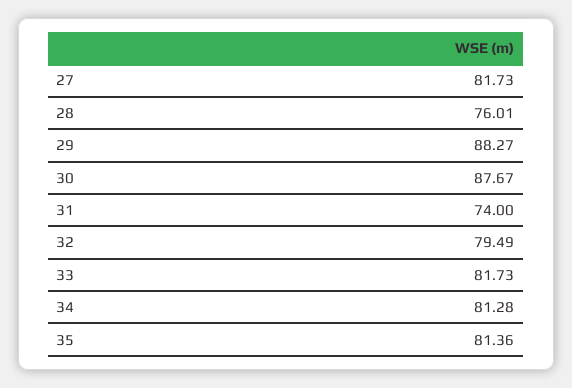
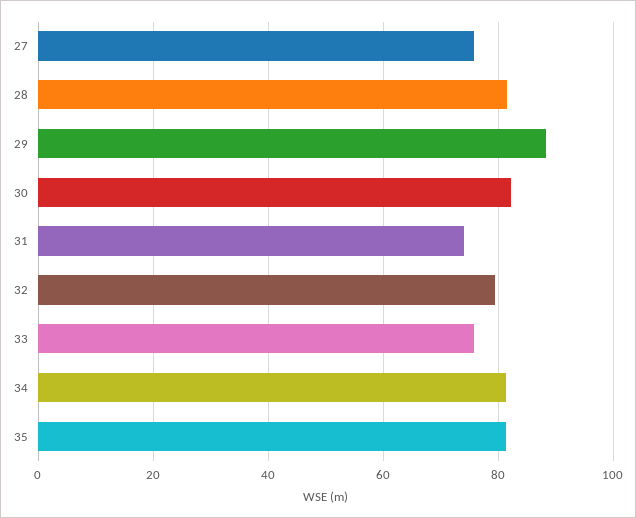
27: 81.73 -> 76
28: 76.01 -> 82
30: 87.67 -> 82
33: 81.73 -> 76

